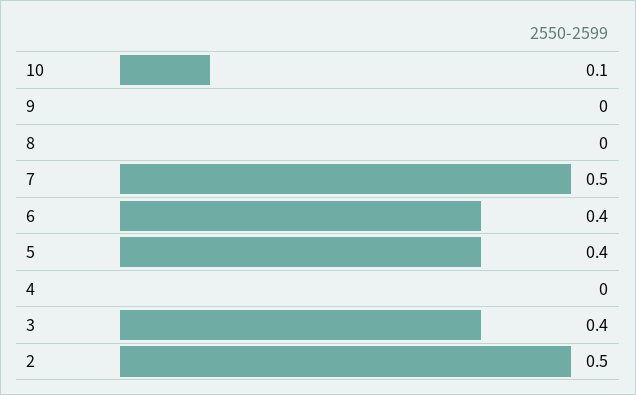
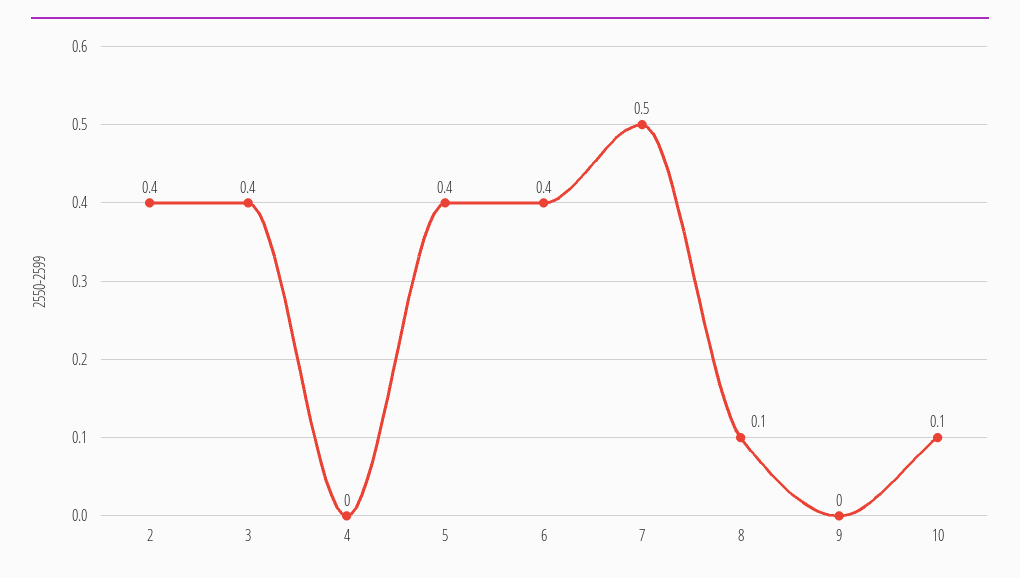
8: 0 -> 0.1
2: 0.5 -> 0.4

